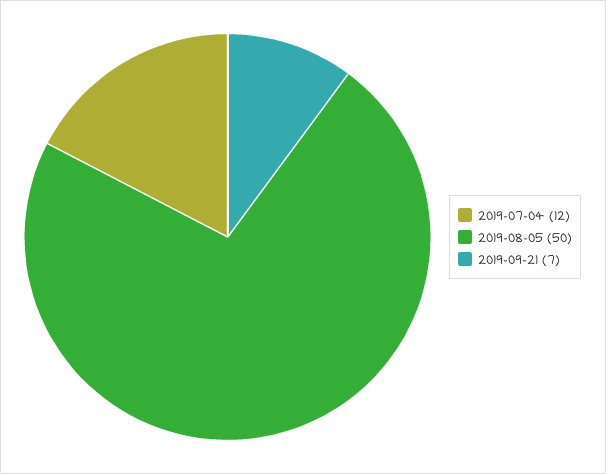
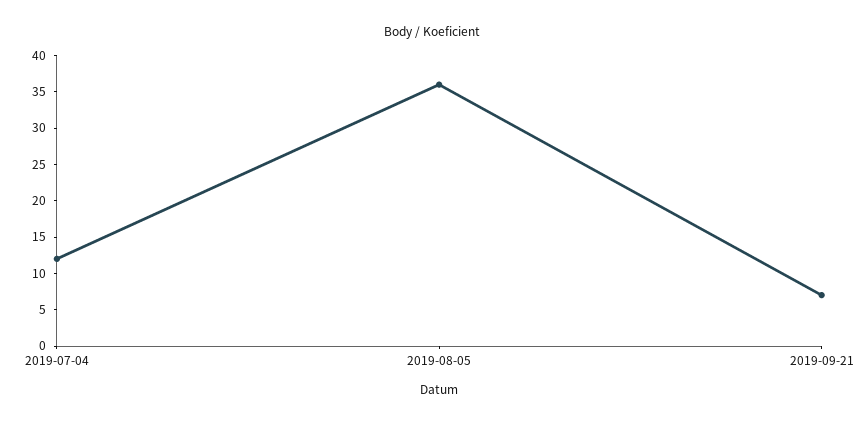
2019-08-05: 50 -> 35

